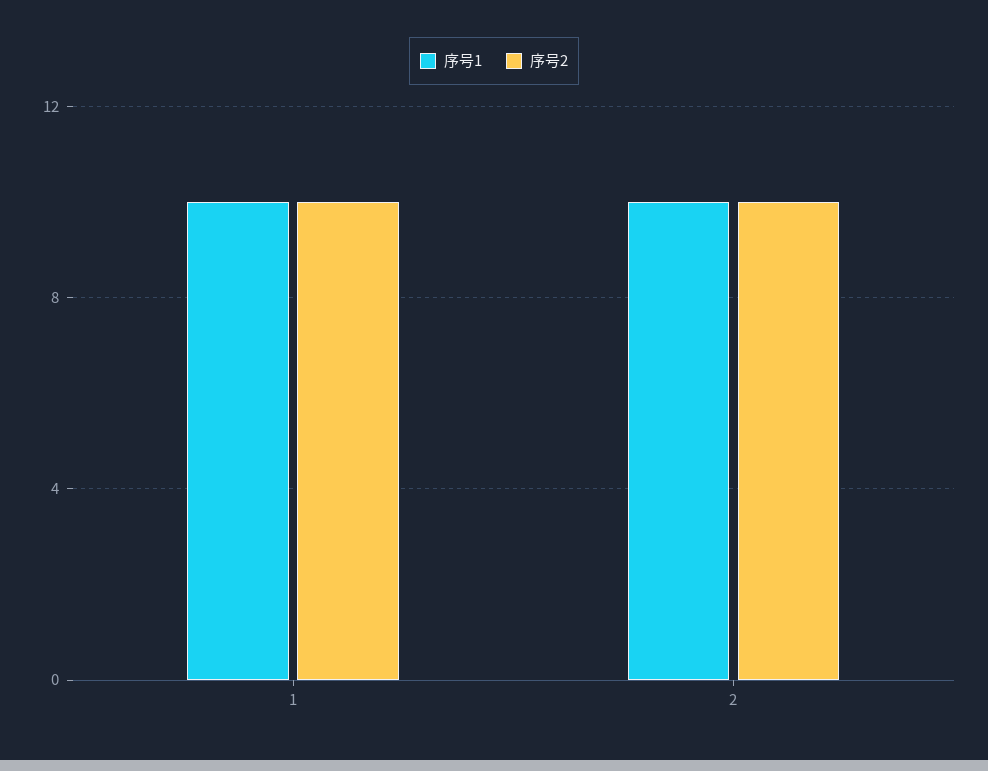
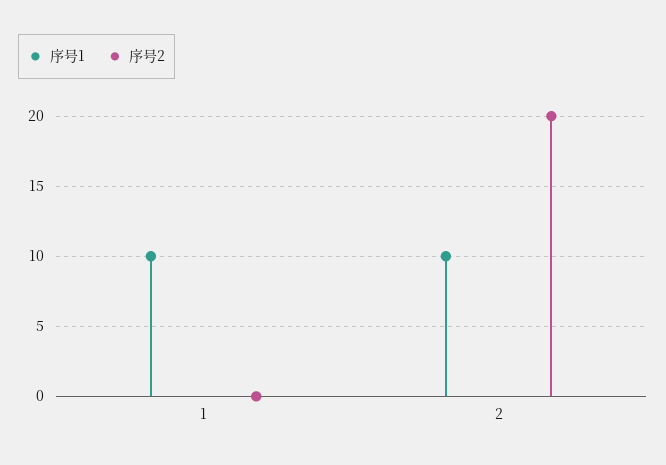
序号2, 1: 10 -> 0
序号2, 2: 10 -> 20

